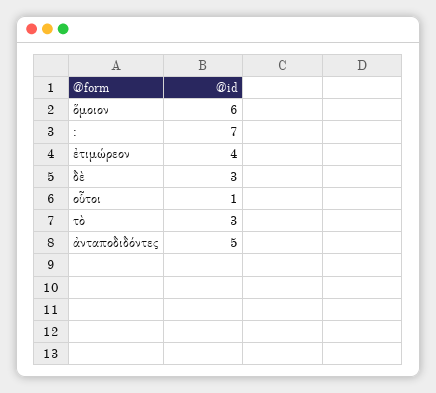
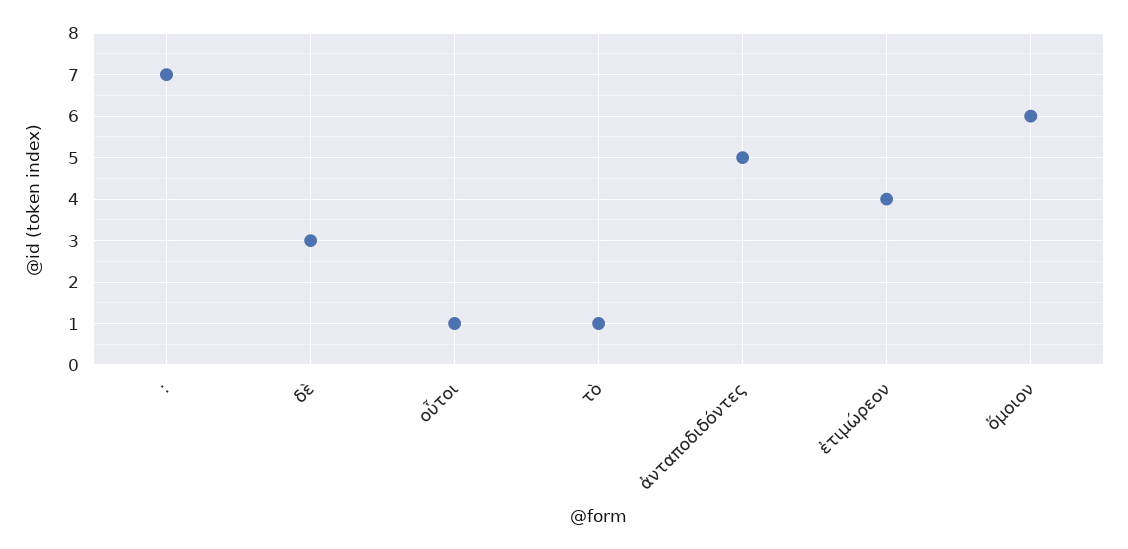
τὸ: 3 -> 1

